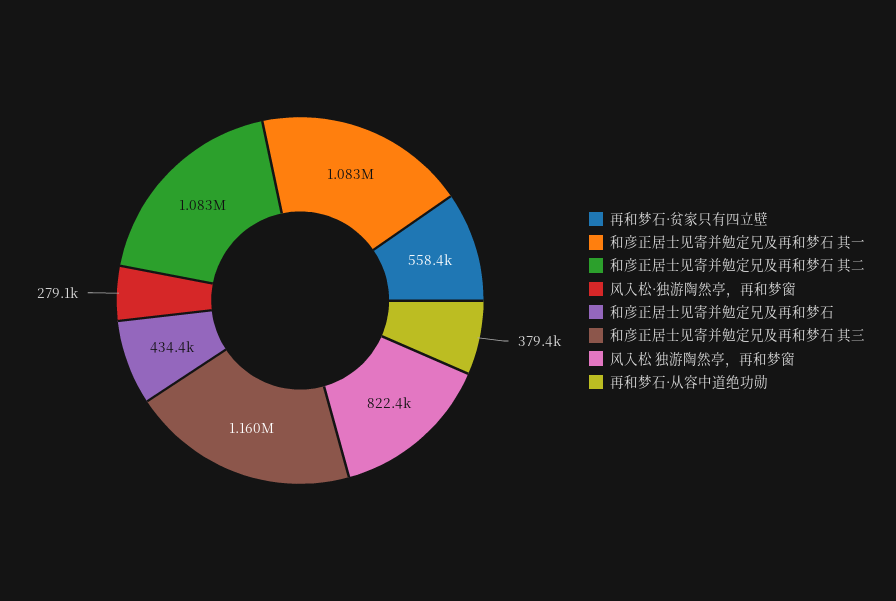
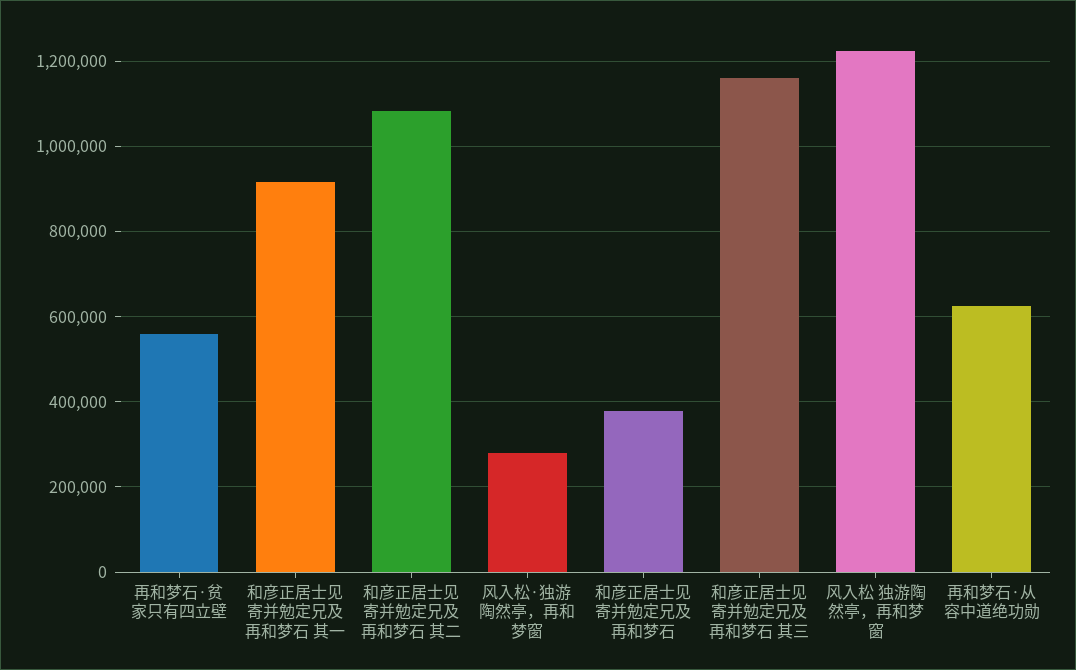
和彦正居士见寄并勉定兄及再和梦石 其一: 1083000 -> 920000
和彦正居士见寄并勉定兄及再和梦石: 434400 -> 380000
风入松 独游陶然亭，再和梦窗: 822400 -> 1220000
再和梦石·从容中道绝功勋: 379400 -> 620000

